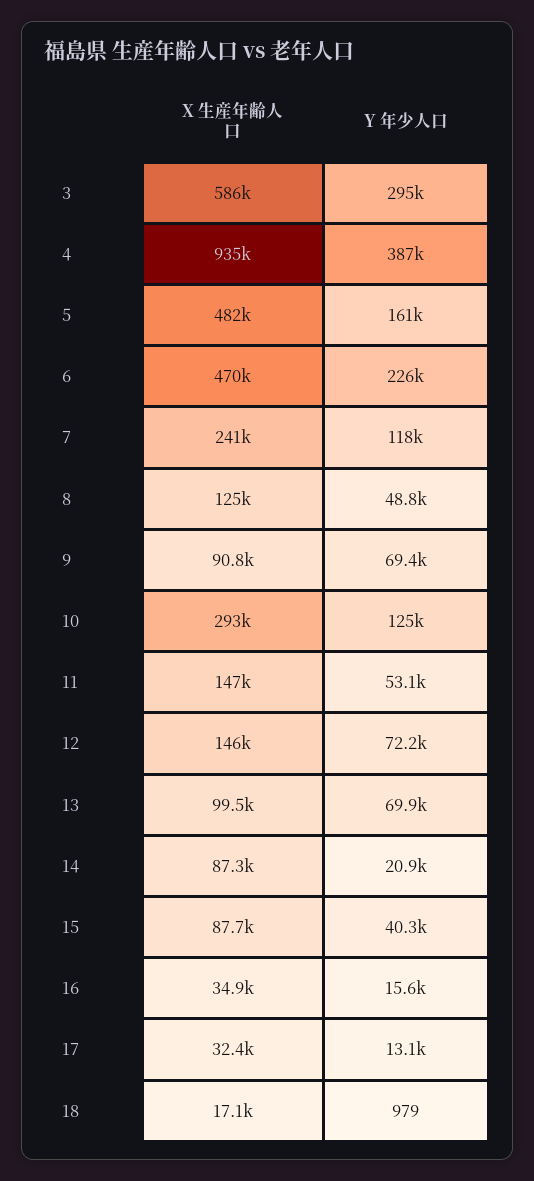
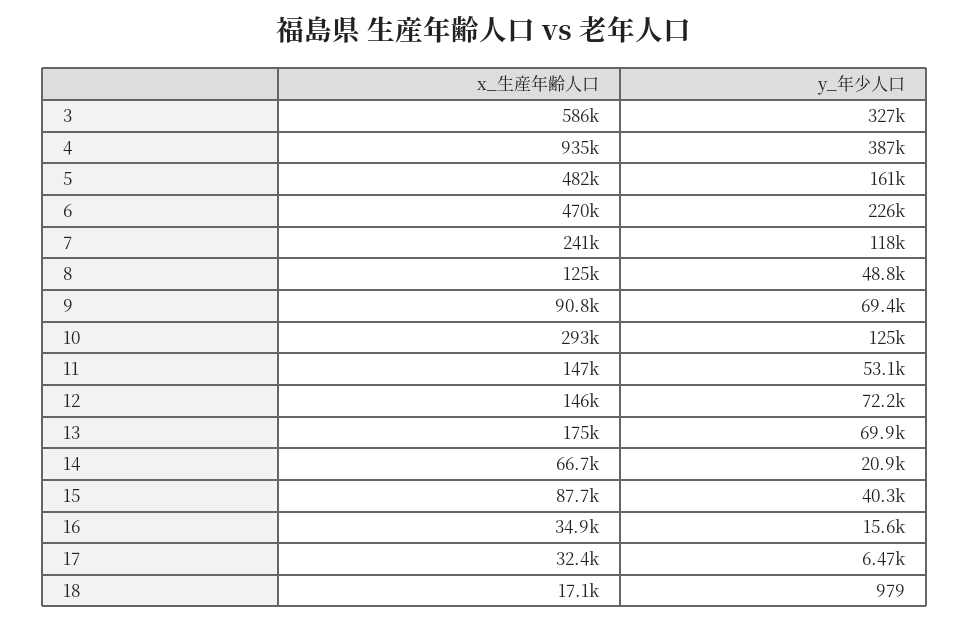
Y 年少人口, 3: 295000 -> 327000
X 生産年齢人口, 13: 99500 -> 175000
X 生産年齢人口, 14: 87300 -> 66700
Y 年少人口, 17: 13100 -> 6470

